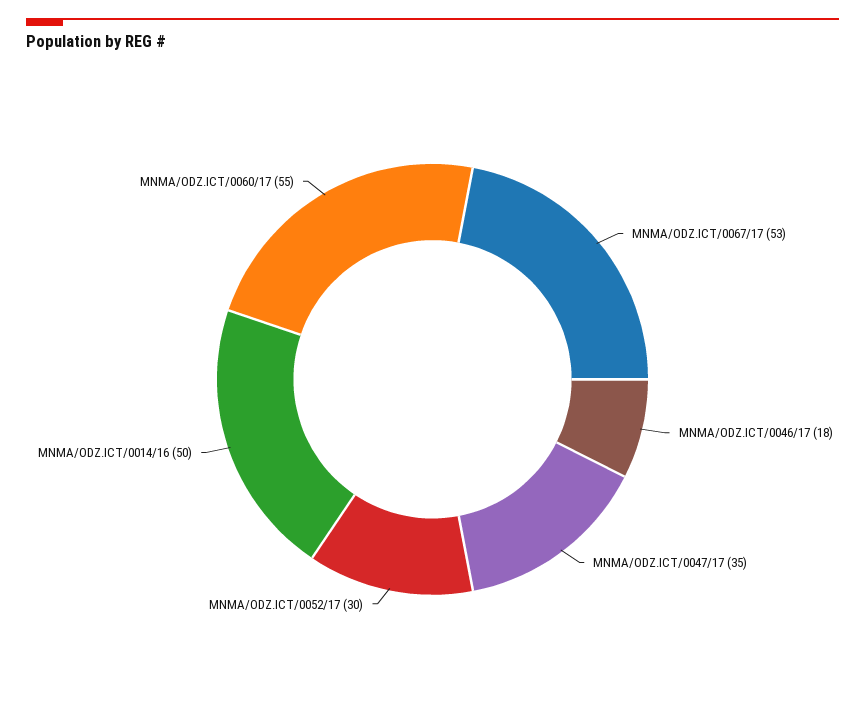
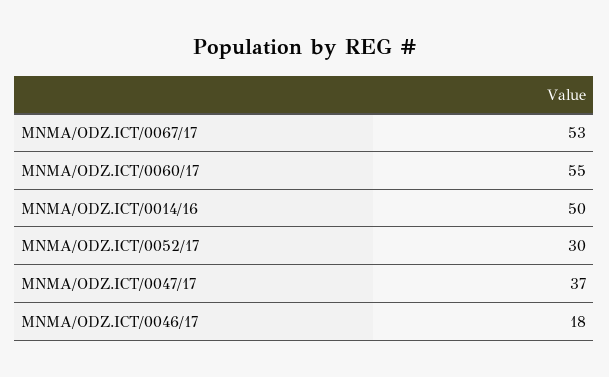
MNMA/ODZ.ICT/0047/17: 35 -> 37

